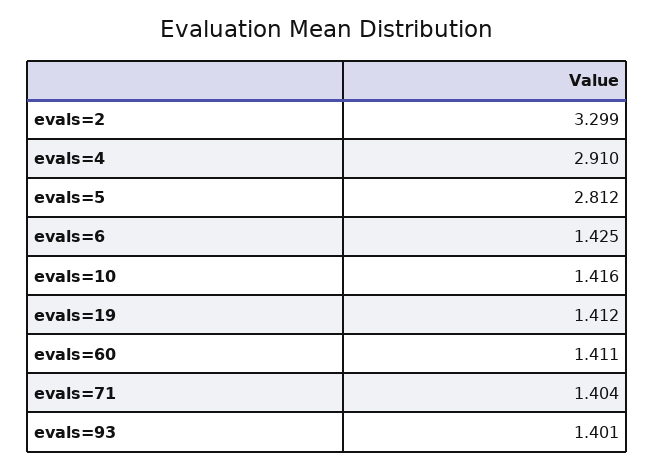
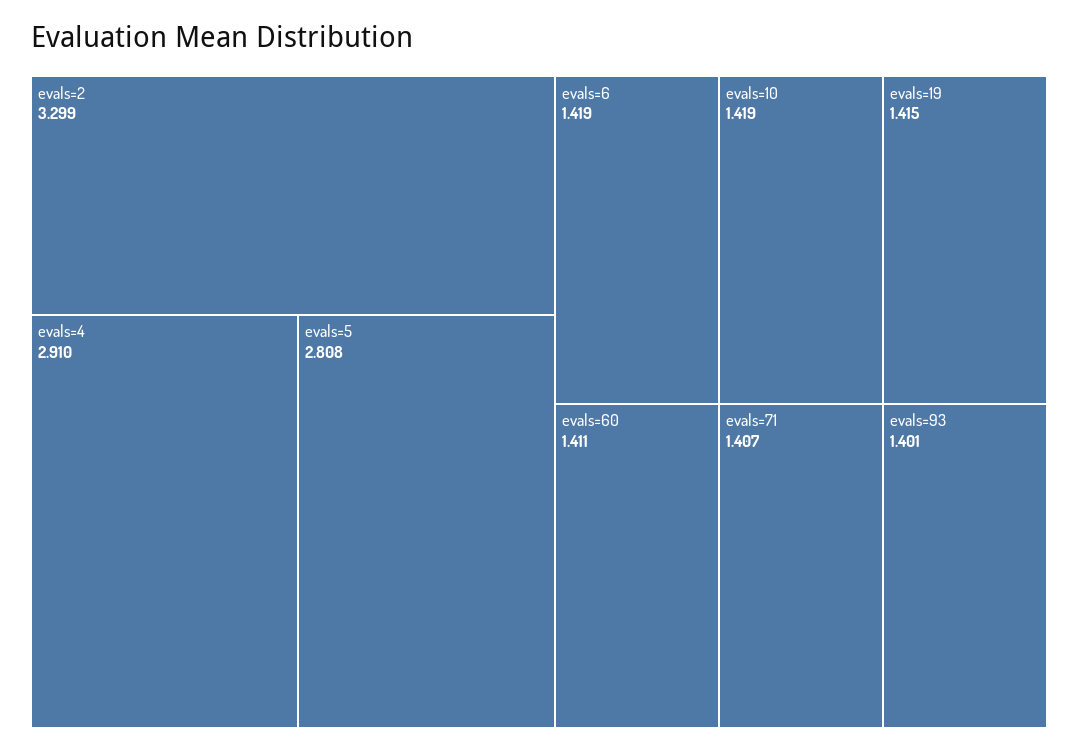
evals=5: 2.812 -> 2.808
evals=6: 1.425 -> 1.419
evals=10: 1.416 -> 1.419
evals=19: 1.412 -> 1.415
evals=71: 1.404 -> 1.407

